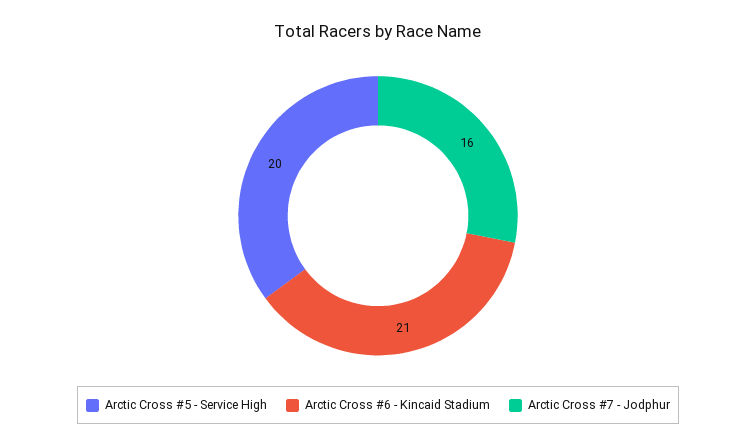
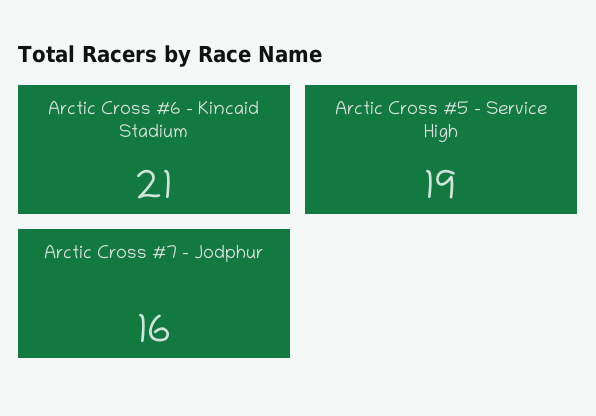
Arctic Cross #5 - Service High: 20 -> 19

